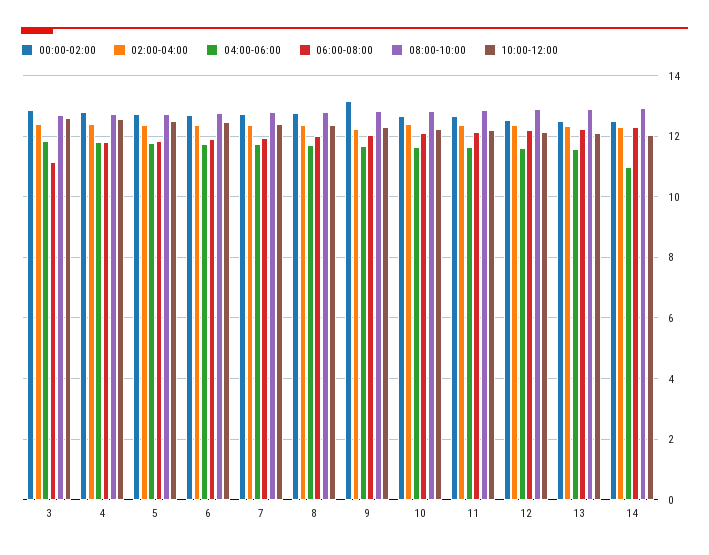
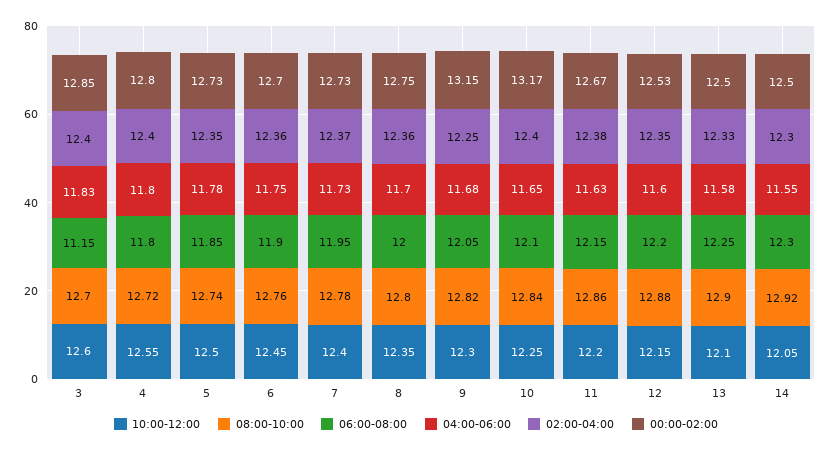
00:00-02:00, 10: 12.6 -> 13.17
04:00-06:00, 14: 11 -> 11.55

